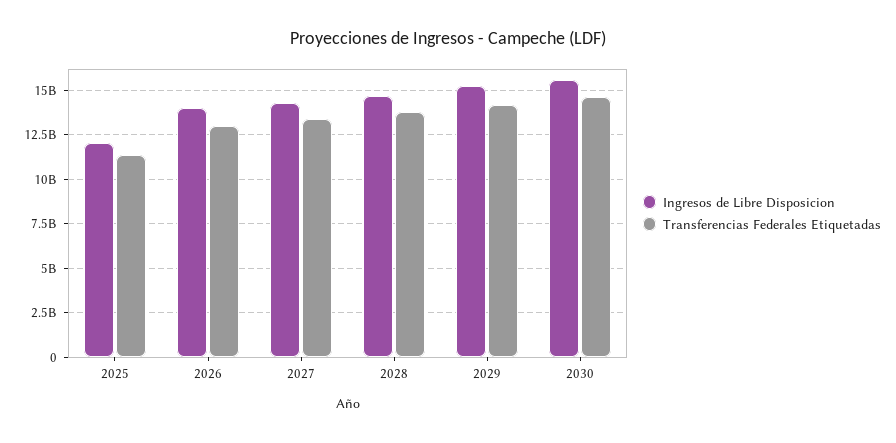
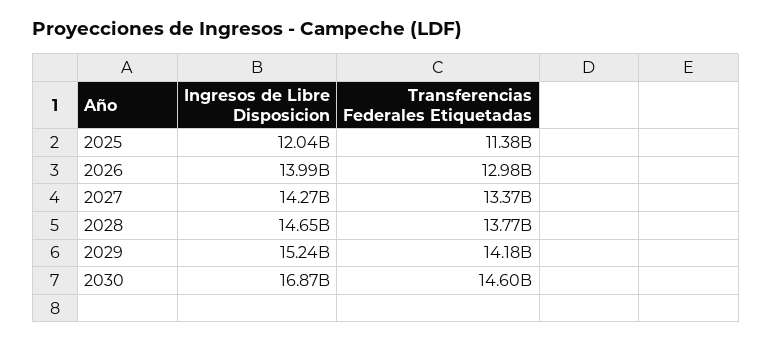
Ingresos de Libre Disposicion, 2030: 15500000000 -> 16870000000

